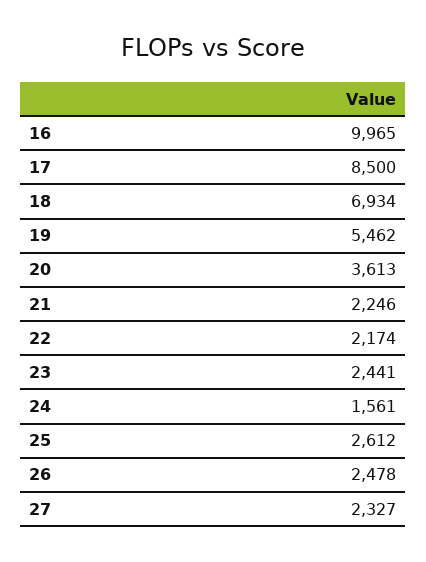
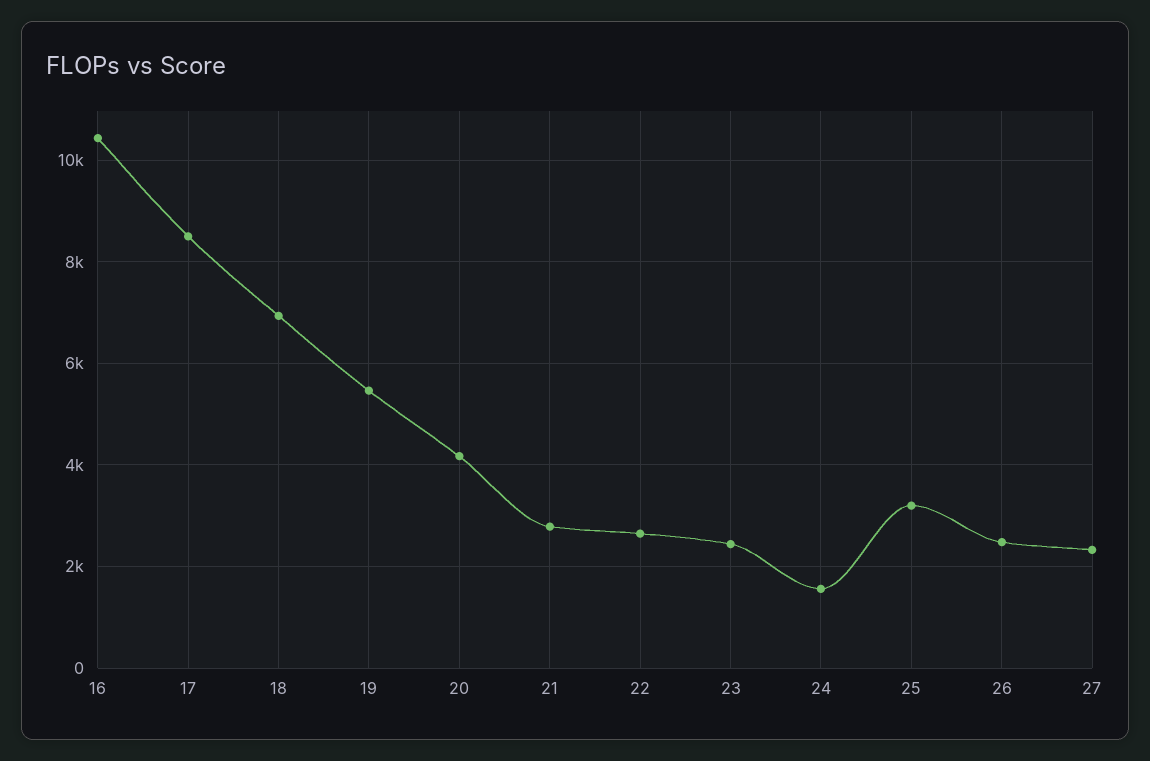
16: 9965 -> 10400
20: 3613 -> 4200
21: 2246 -> 2800
22: 2174 -> 2600
25: 2612 -> 3200

